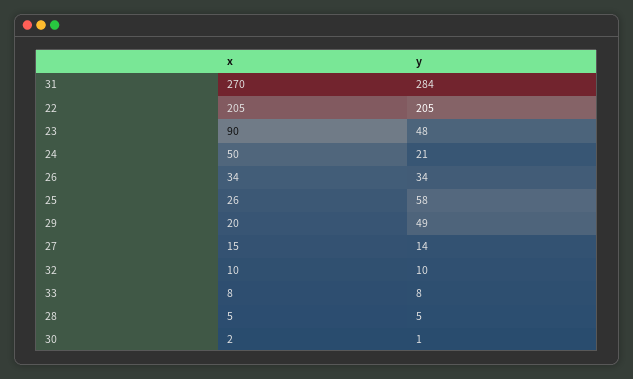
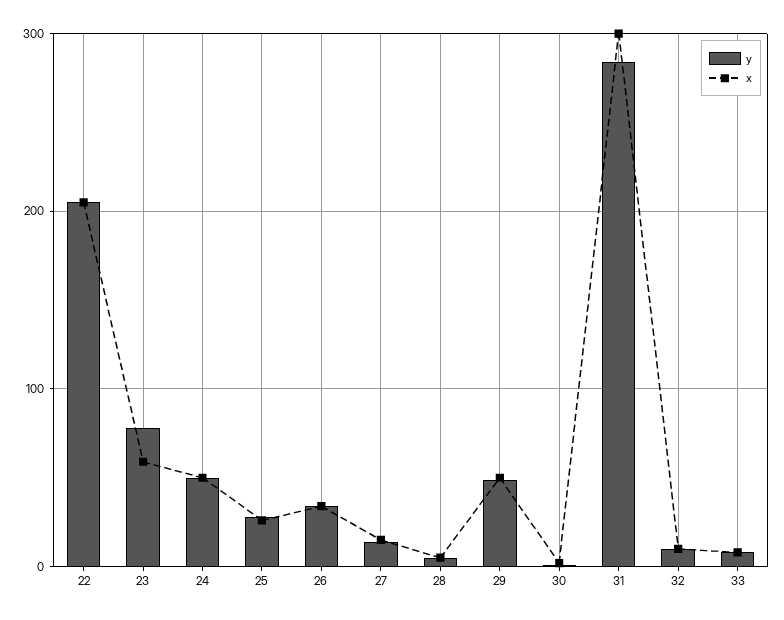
x, 31: 270 -> 300
x, 23: 90 -> 60
y, 23: 48 -> 80
y, 24: 21 -> 50
y, 25: 58 -> 30
x, 29: 20 -> 50

